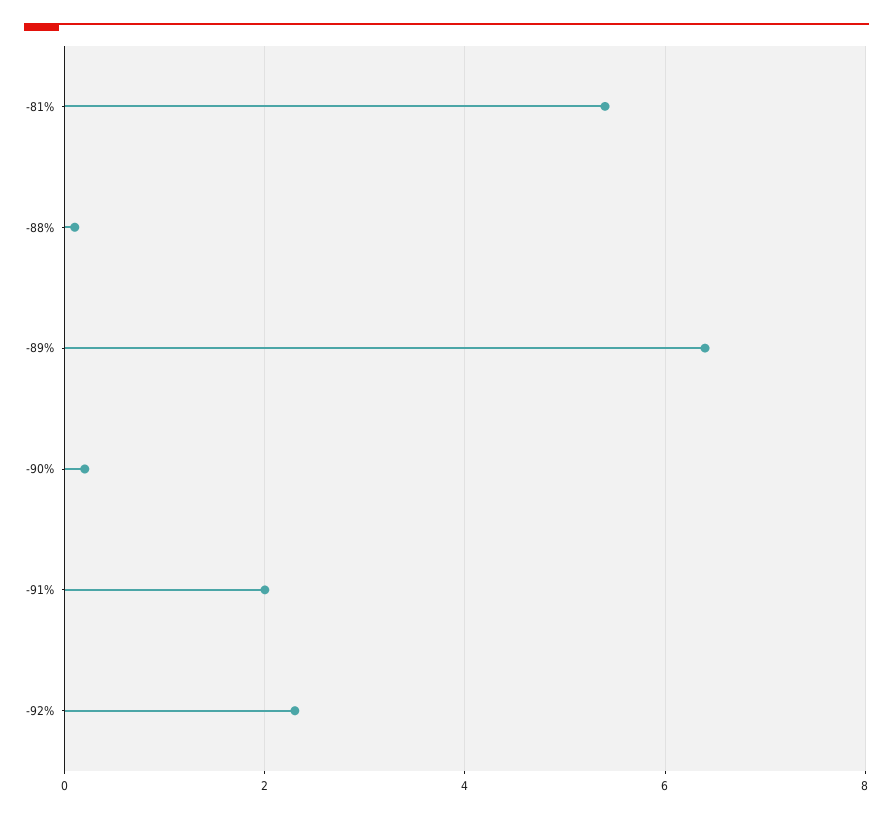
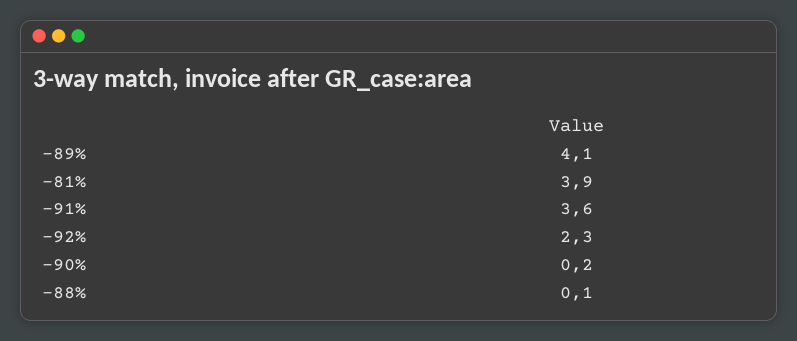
-81%: 5.5 -> 3.9
-89%: 6.5 -> 4.1
-91%: 2 -> 3.6

